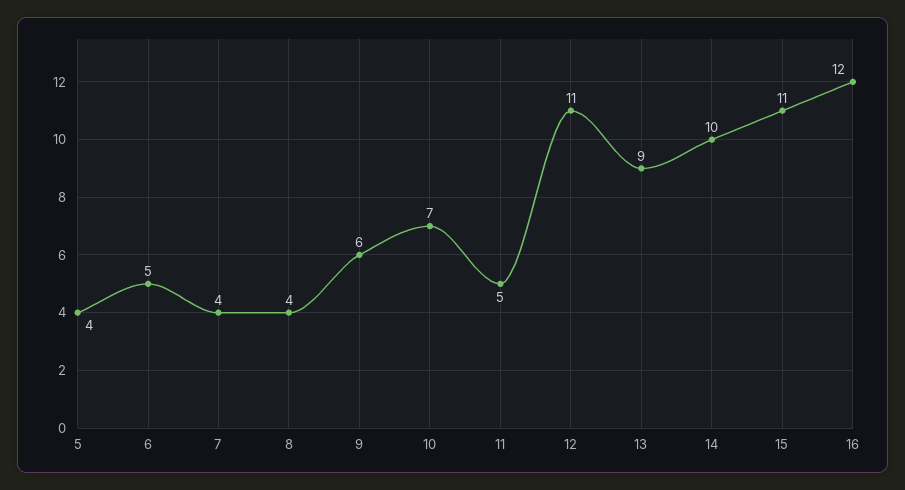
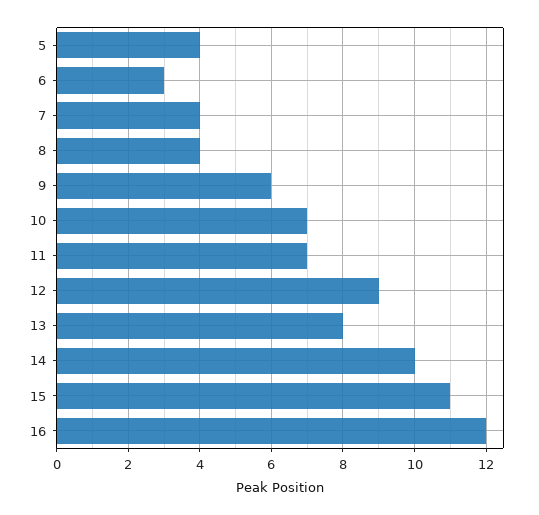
6: 5 -> 3
11: 5 -> 7
12: 11 -> 9
13: 9 -> 8

